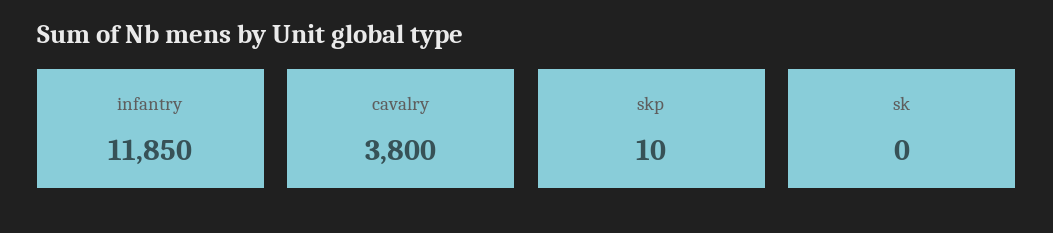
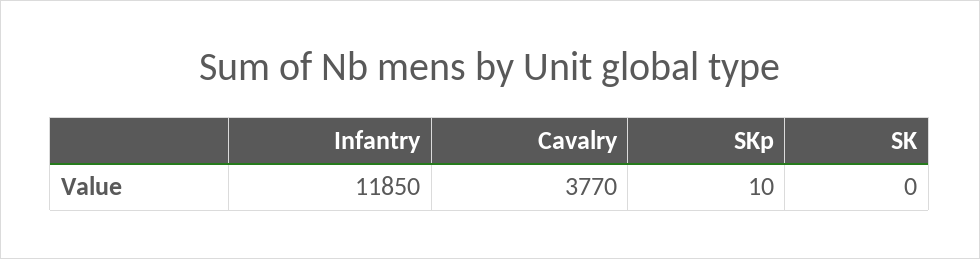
cavalry: 3800 -> 3770

